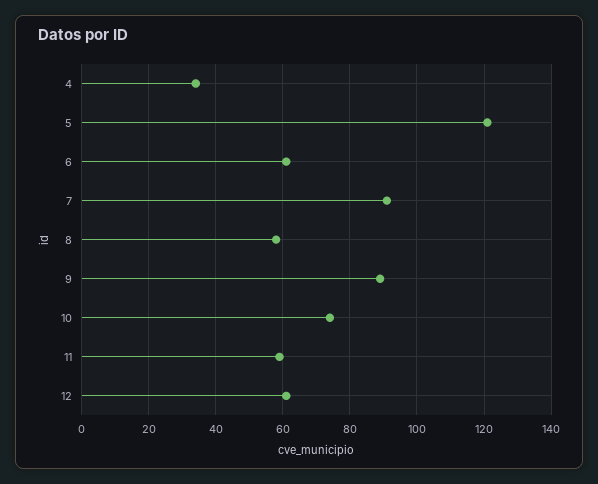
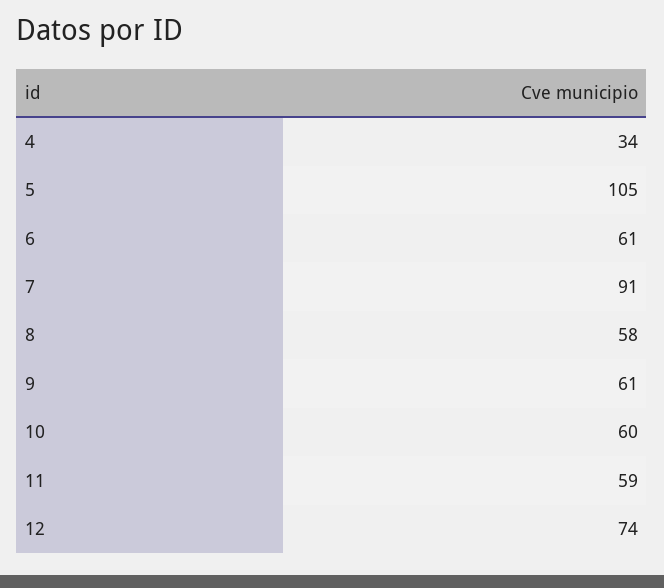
5: 120 -> 105
9: 90 -> 61
10: 75 -> 60
12: 60 -> 74

